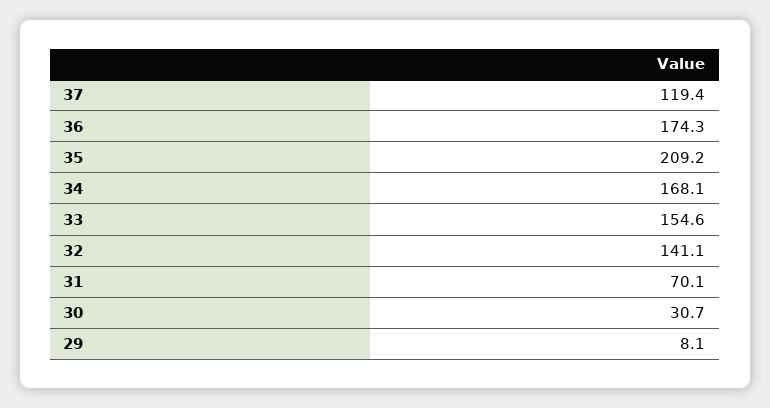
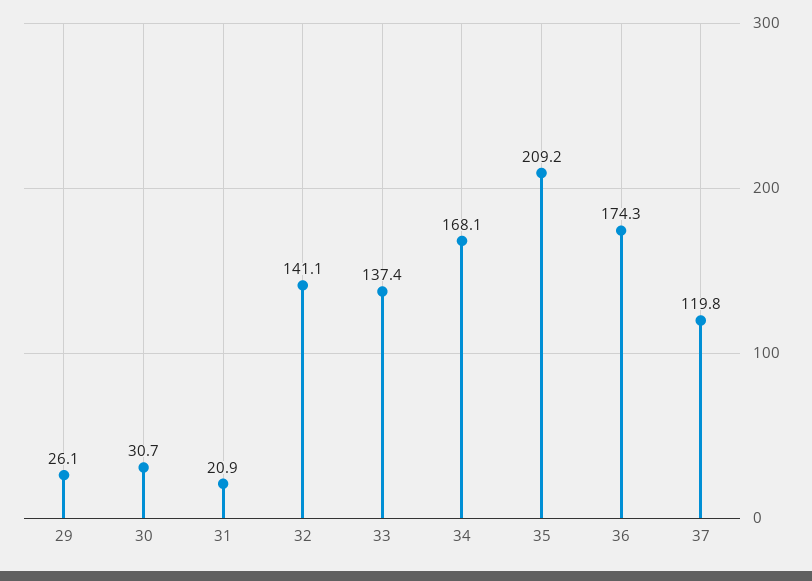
37: 119.4 -> 119.8
33: 154.6 -> 137.4
31: 70.1 -> 20.9
29: 8.1 -> 26.1

